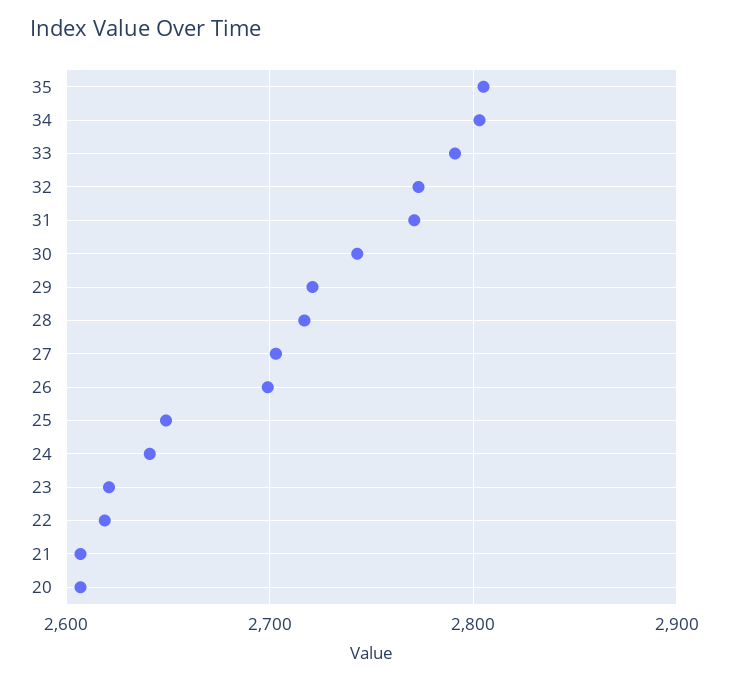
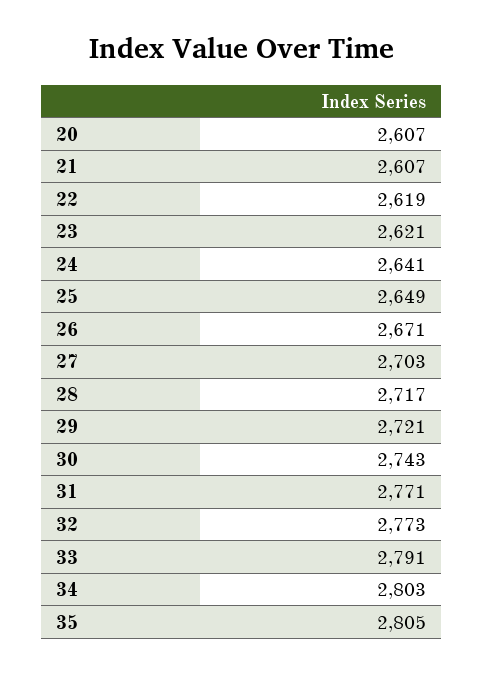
26: 2700 -> 2671

